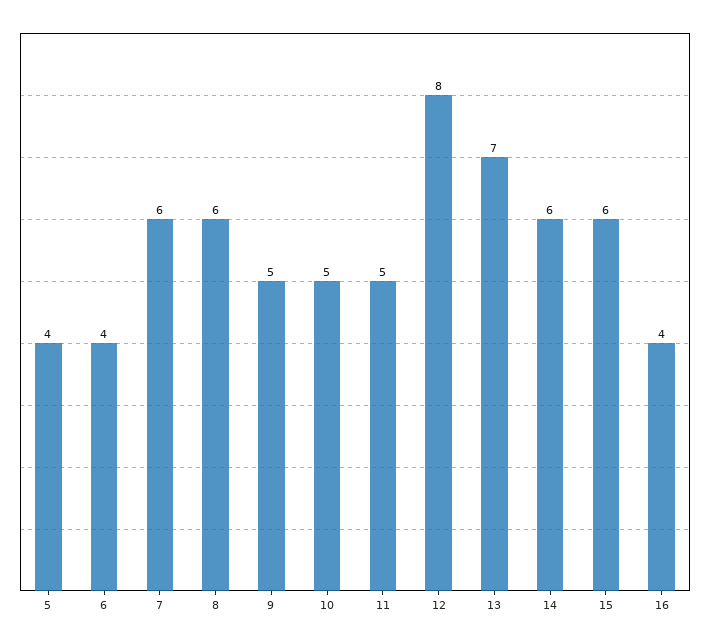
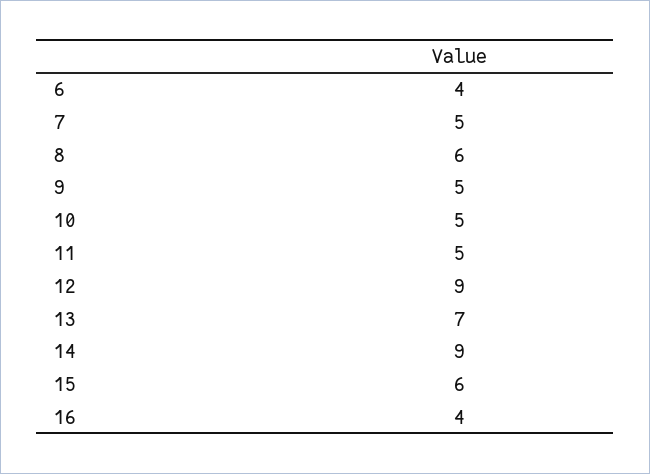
5: 4 -> none
7: 6 -> 5
12: 8 -> 9
14: 6 -> 9

